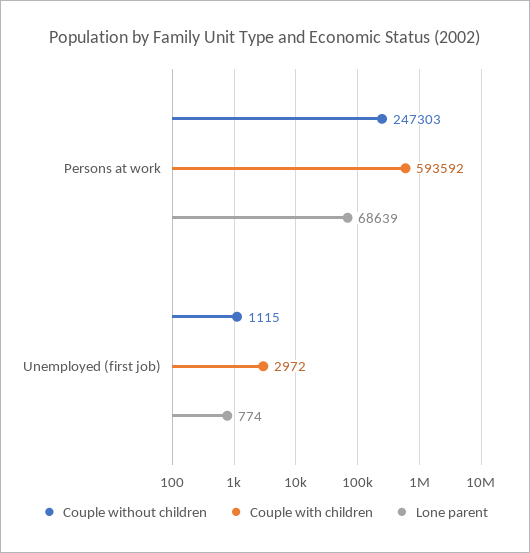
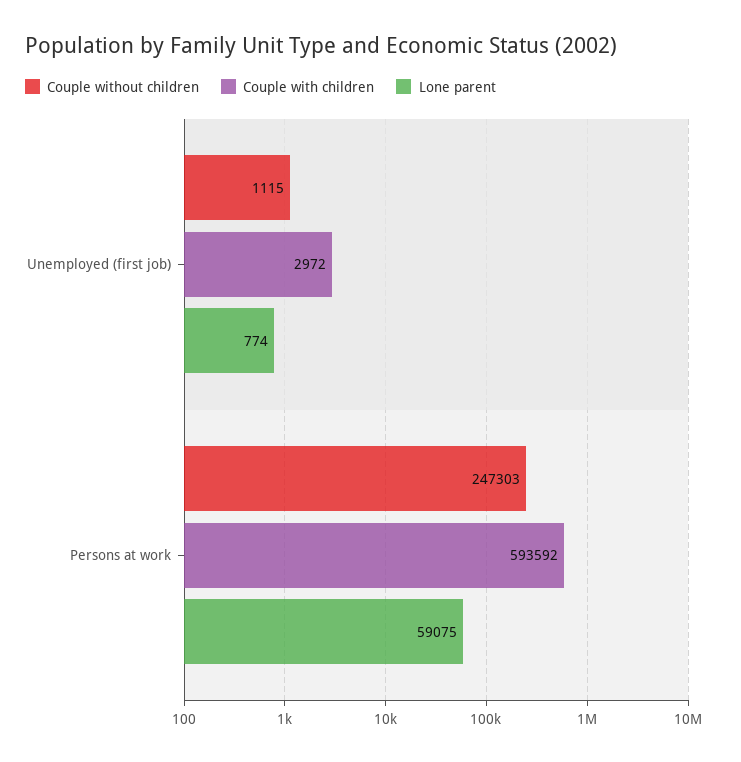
Lone parent, Persons at work: 68639 -> 59075

